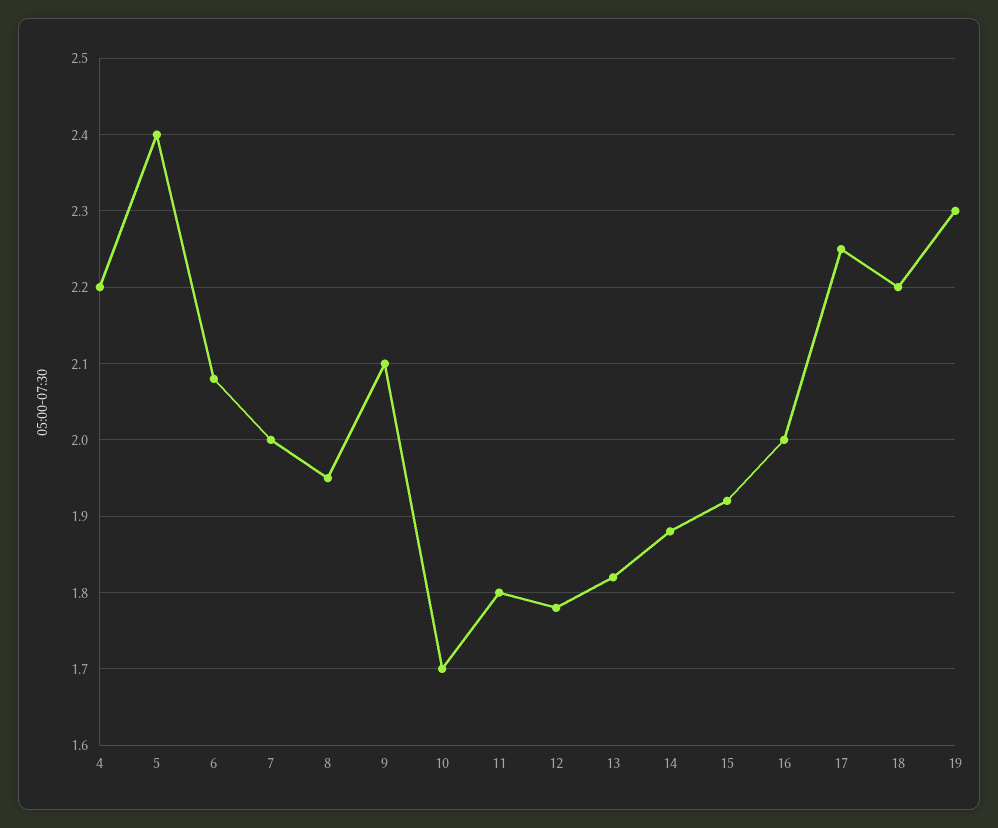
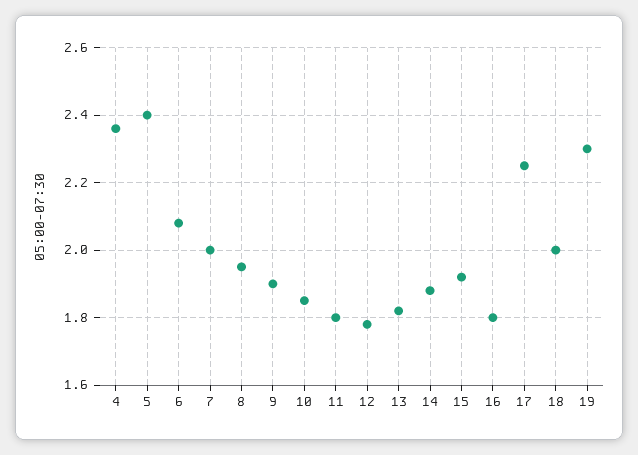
4: 2.2 -> 2.35
9: 2.1 -> 1.9
10: 1.7 -> 1.85
16: 2 -> 1.8
18: 2.2 -> 2

